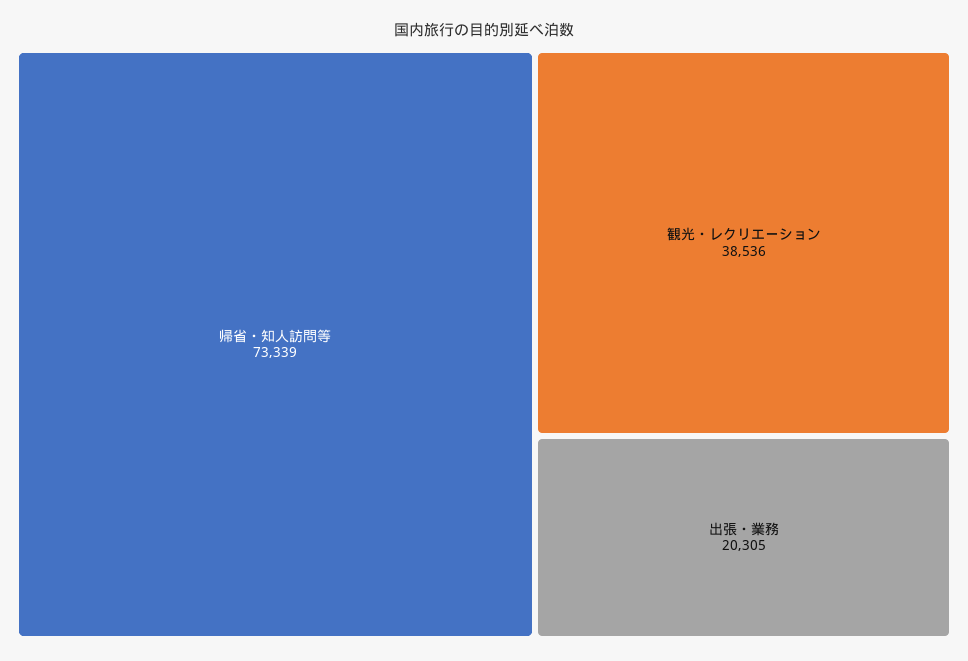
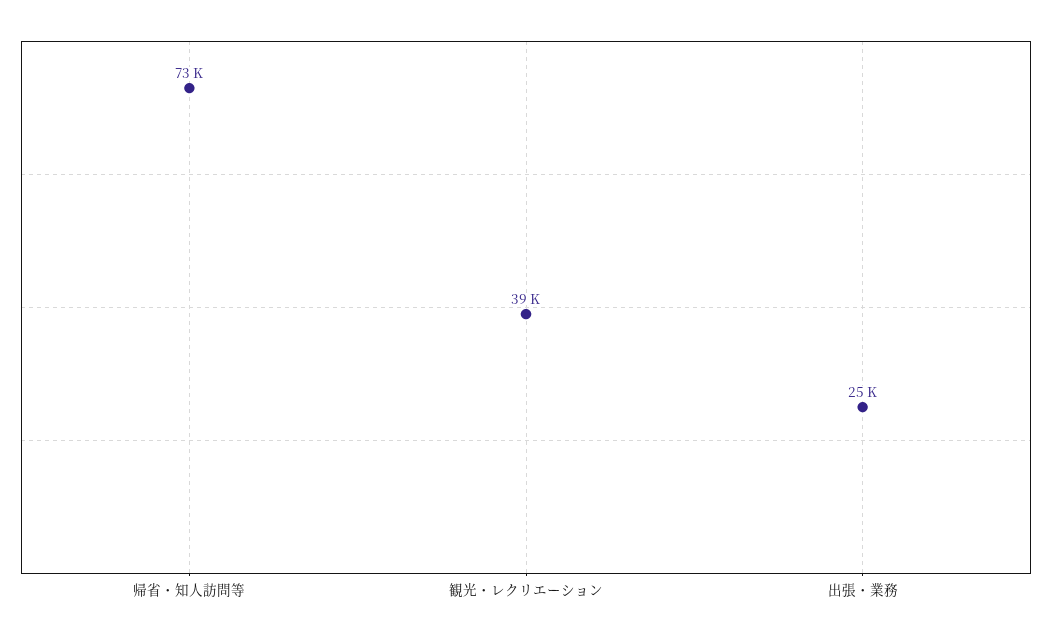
出張・業務: 20305 -> 25000

